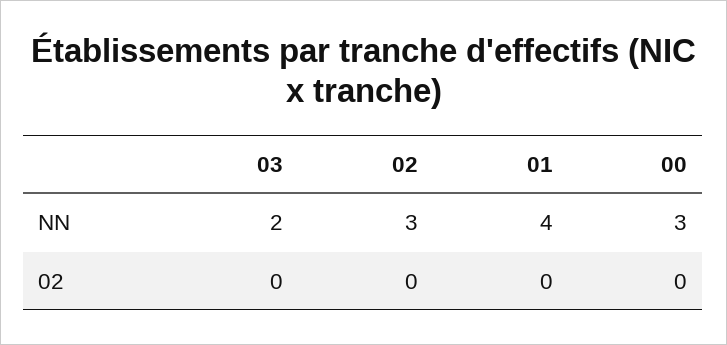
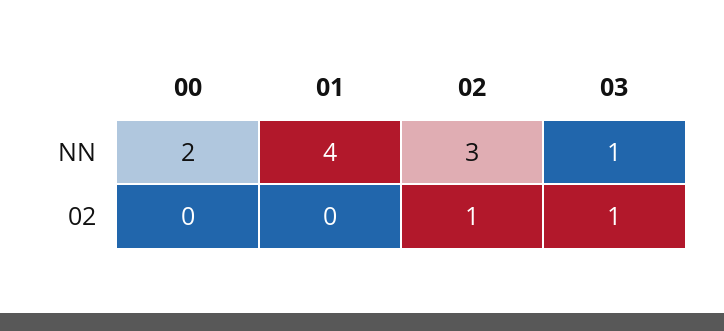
03, NN: 2 -> 1
00, NN: 3 -> 2
03, 02: 0 -> 1
02, 02: 0 -> 1

